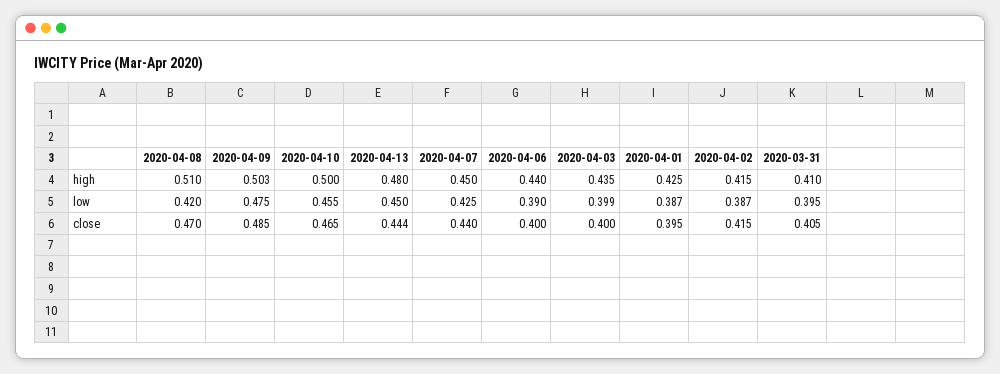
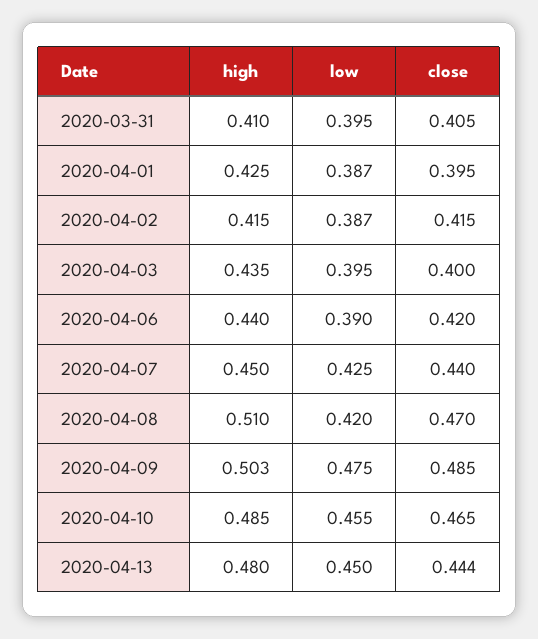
2020-04-10, high: 0.5 -> 0.485
2020-04-03, low: 0.399 -> 0.395
2020-04-06, close: 0.4 -> 0.42

